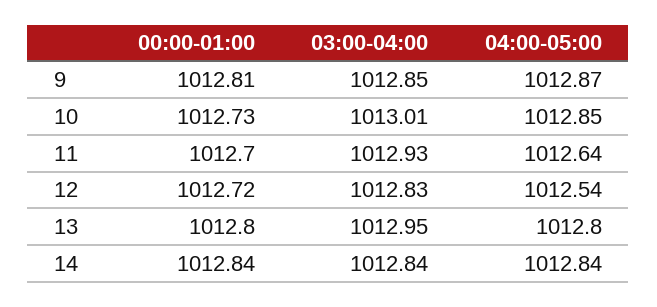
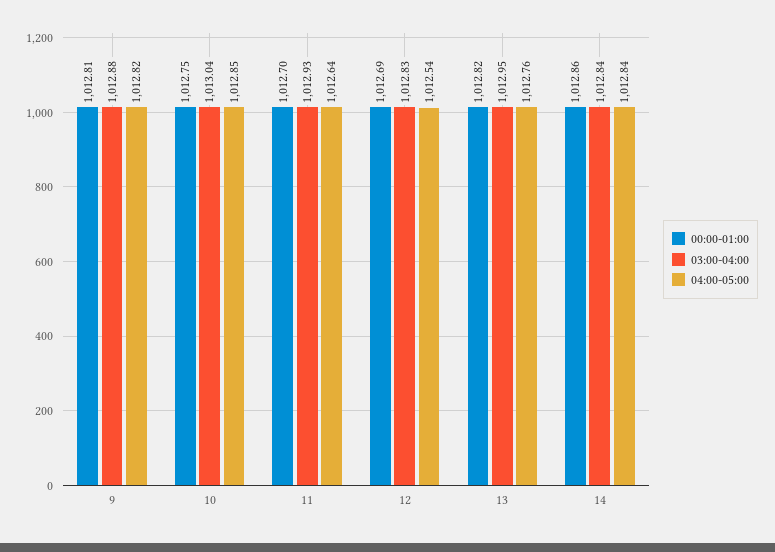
03:00-04:00, 9: 1012.85 -> 1012.88
04:00-05:00, 9: 1012.87 -> 1012.82
00:00-01:00, 10: 1012.73 -> 1012.75
03:00-04:00, 10: 1013.01 -> 1013.04
00:00-01:00, 12: 1012.72 -> 1012.69
00:00-01:00, 13: 1012.8 -> 1012.82
04:00-05:00, 13: 1012.8 -> 1012.76
00:00-01:00, 14: 1012.84 -> 1012.86

